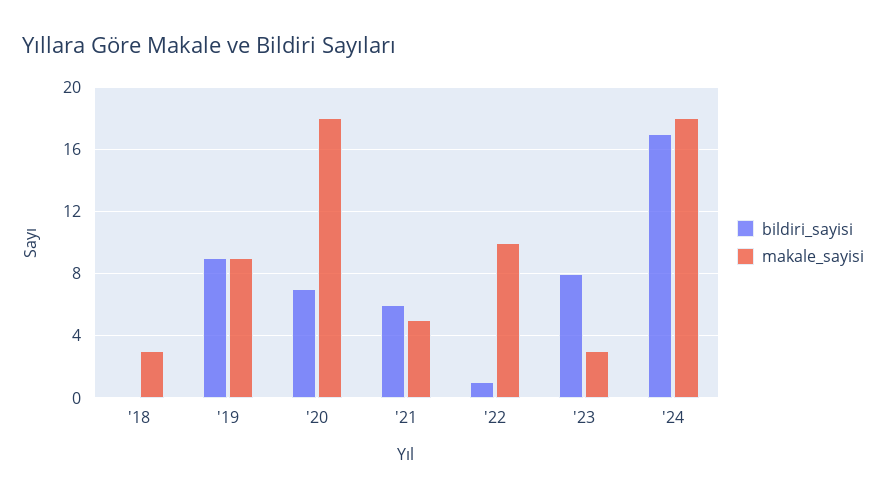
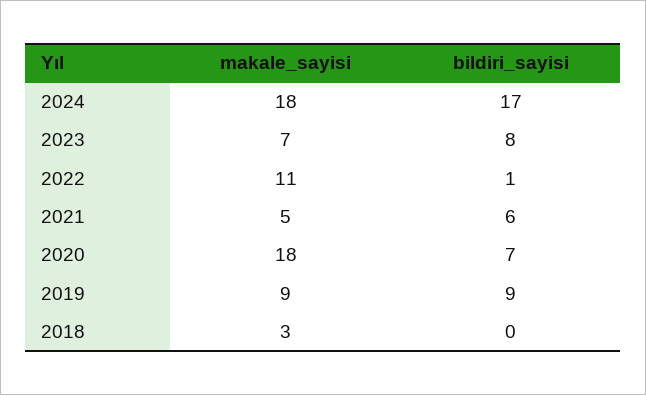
makale_sayisi, '22: 10 -> 11
makale_sayisi, '23: 3 -> 7

